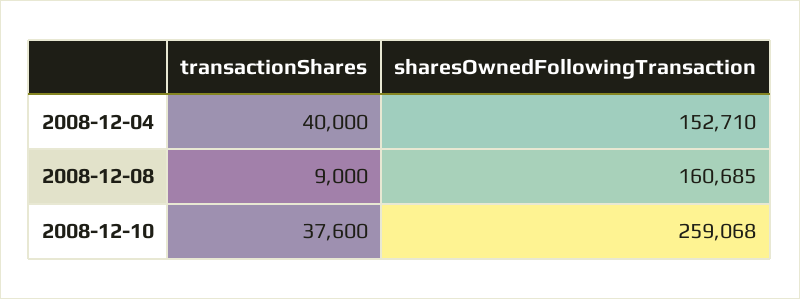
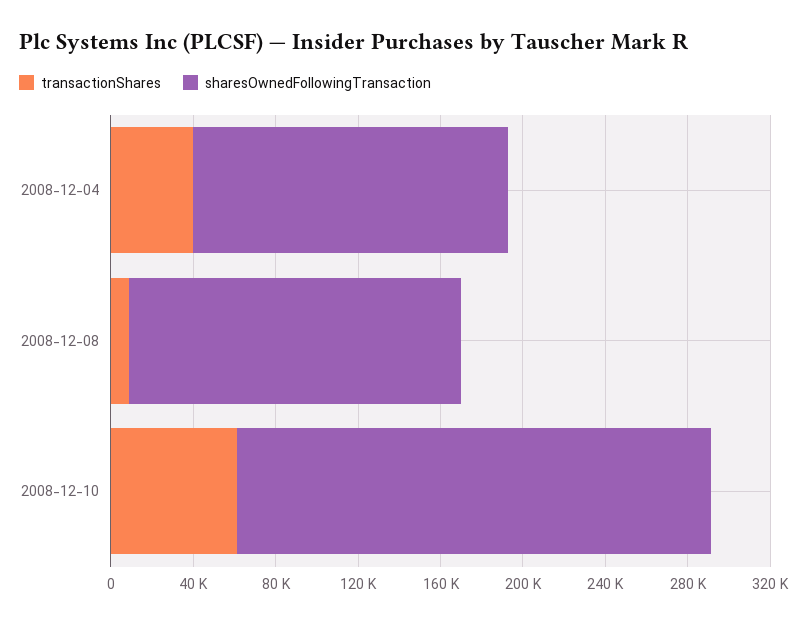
transactionShares, 2008-12-10: 37600 -> 60000
sharesOwnedFollowingTransaction, 2008-12-10: 259068 -> 230000

